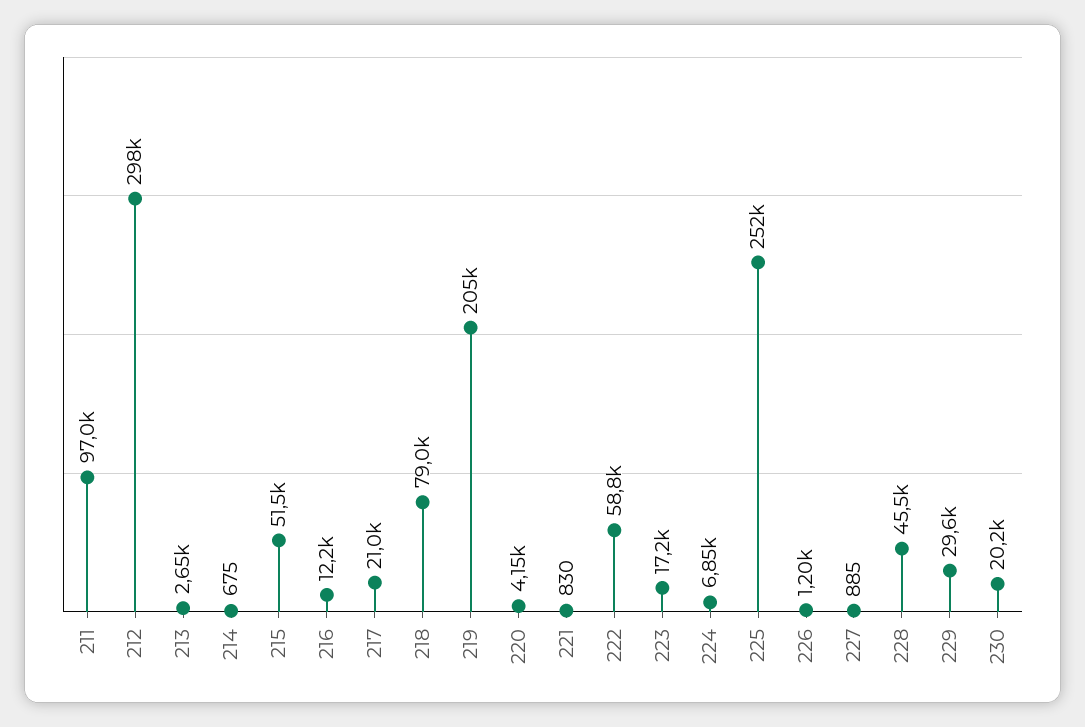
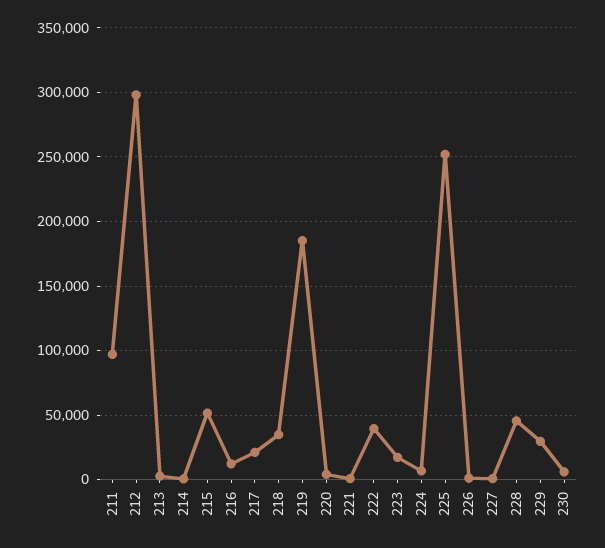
218: 79000 -> 35000
219: 205000 -> 185000
222: 58800 -> 40000
230: 20200 -> 5000

